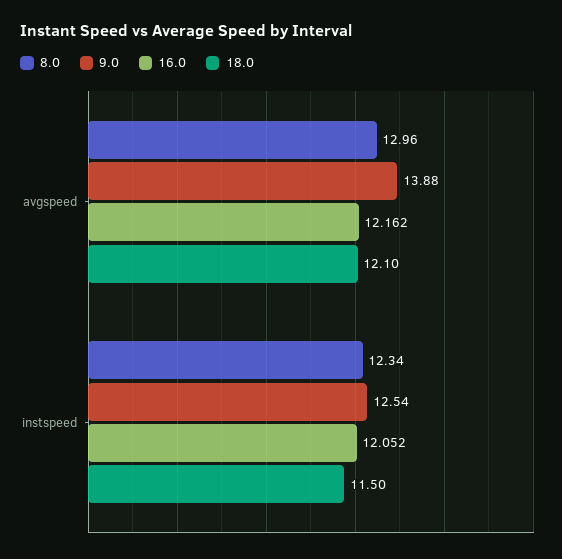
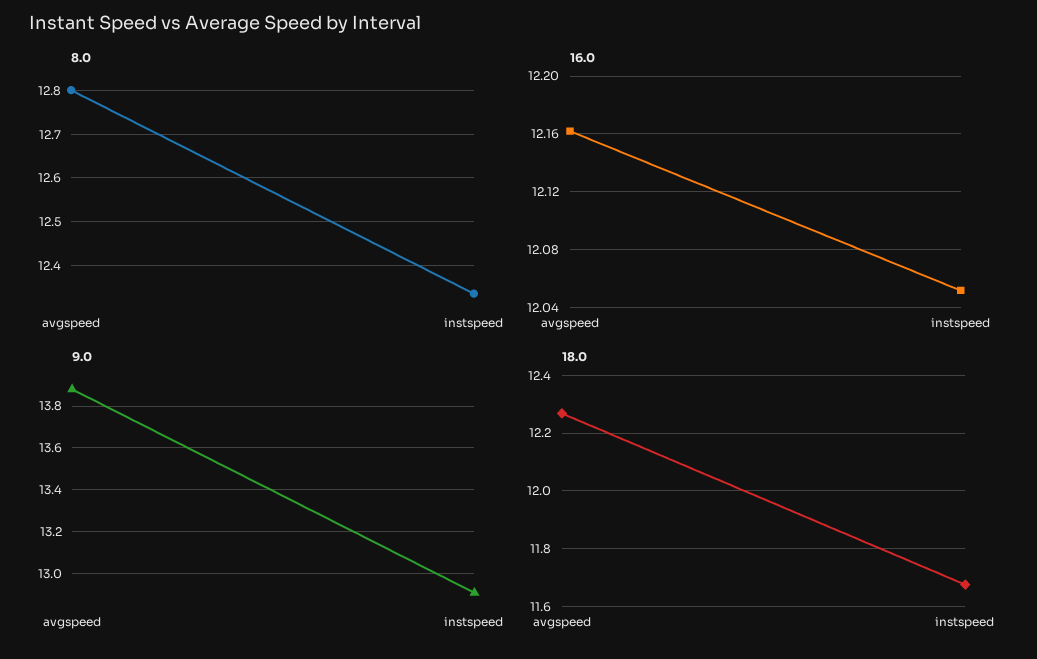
8.0, avgspeed: 12.96 -> 12.8
18.0, avgspeed: 12.1 -> 12.275
9.0, instspeed: 12.54 -> 12.9
18.0, instspeed: 11.5 -> 11.675

